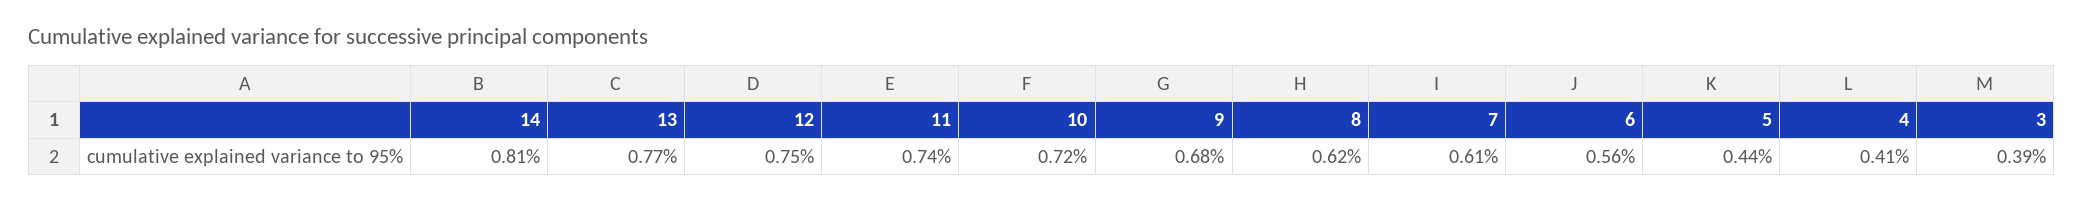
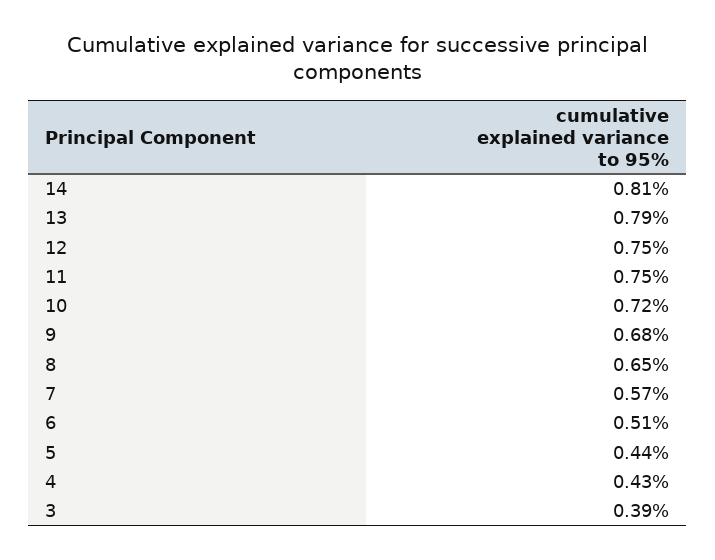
13: 0.77 -> 0.79
11: 0.74 -> 0.75
8: 0.62 -> 0.65
7: 0.61 -> 0.57
6: 0.56 -> 0.51
4: 0.41 -> 0.43

